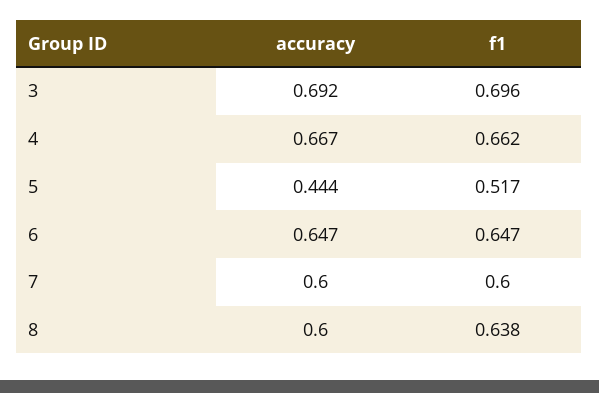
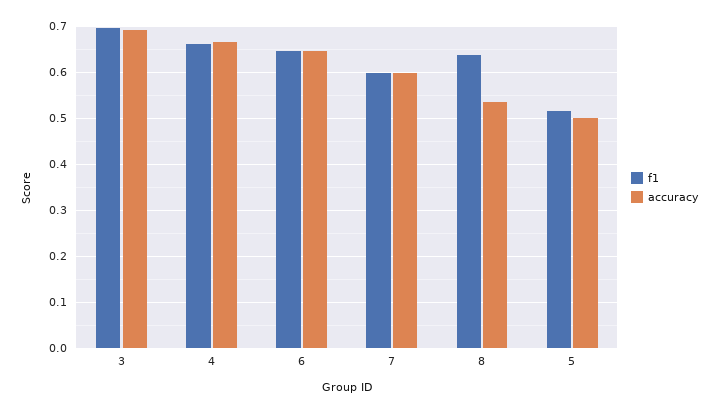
accuracy, 5: 0.444 -> 0.5
accuracy, 8: 0.6 -> 0.54

